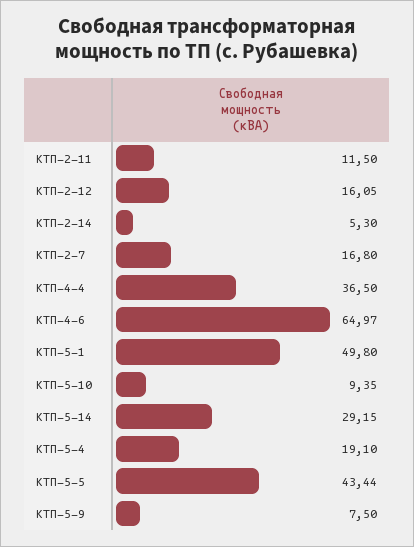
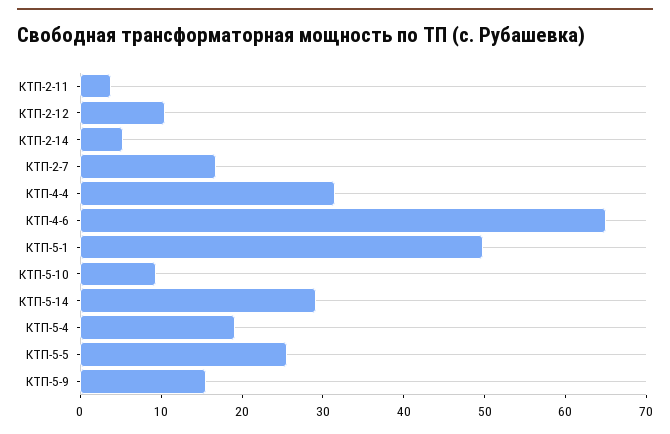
КТП-2-11: 11.5 -> 4
КТП-2-12: 16.05 -> 10
КТП-4-4: 36.5 -> 32
КТП-5-5: 43.44 -> 26
КТП-5-9: 7.5 -> 16

